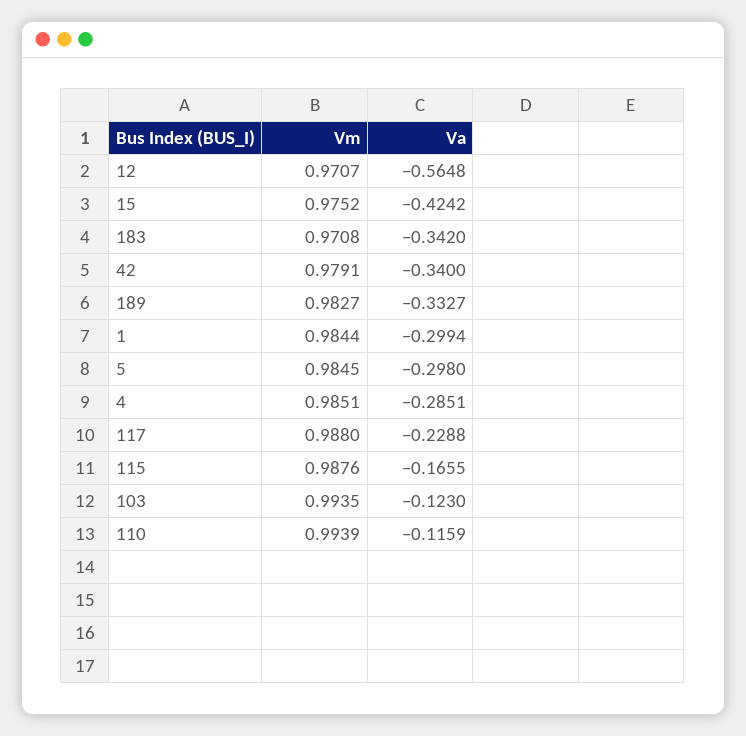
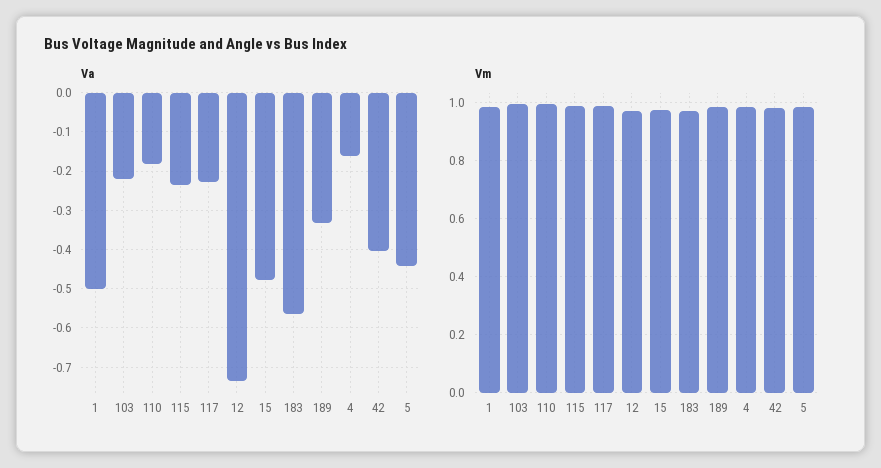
Va, 12: -0.5648 -> -0.74
Va, 15: -0.4242 -> -0.48
Va, 183: -0.342 -> -0.56
Va, 42: -0.34 -> -0.4
Va, 1: -0.2994 -> -0.5
Va, 5: -0.298 -> -0.44
Va, 4: -0.2851 -> -0.16
Va, 115: -0.1655 -> -0.24
Va, 103: -0.123 -> -0.22
Va, 110: -0.1159 -> -0.18

